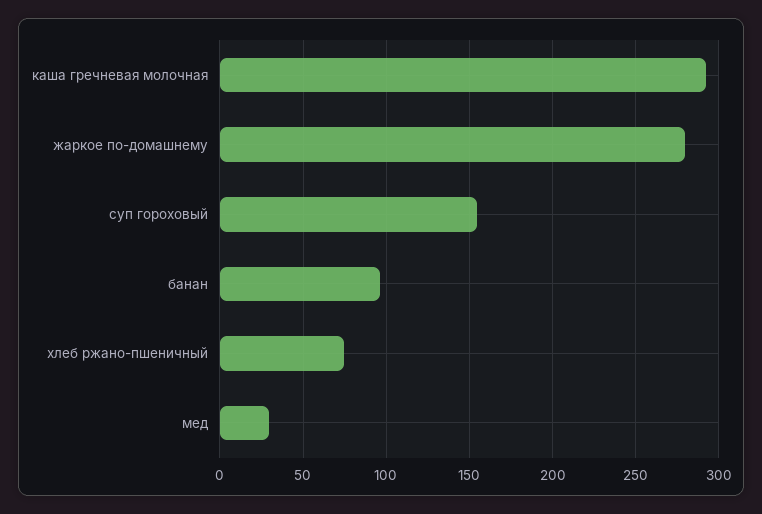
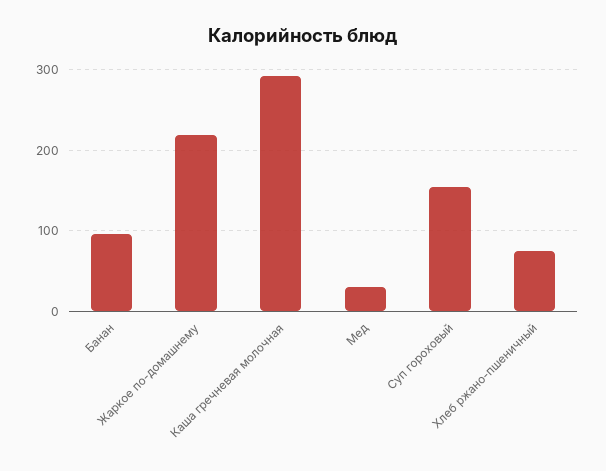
жаркое по-домашнему: 280 -> 220

